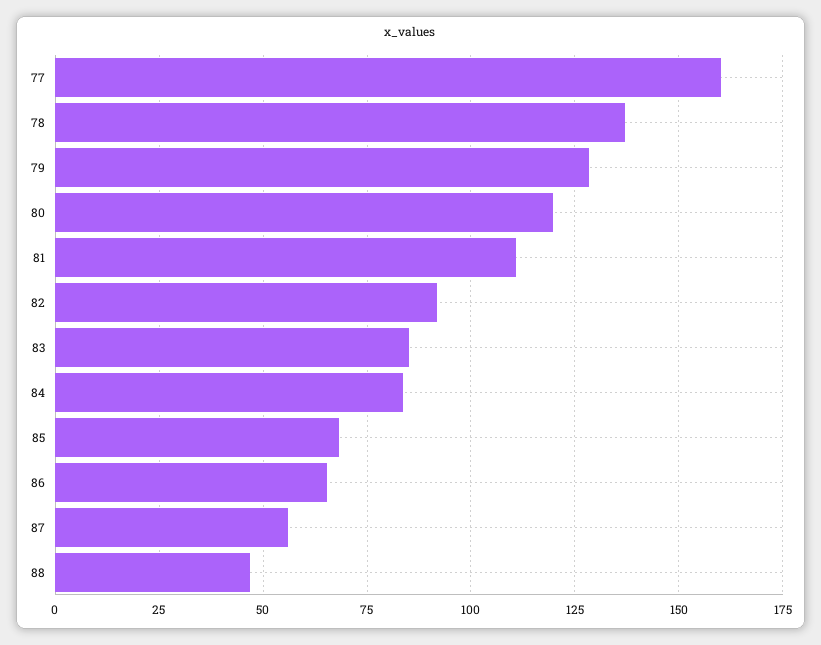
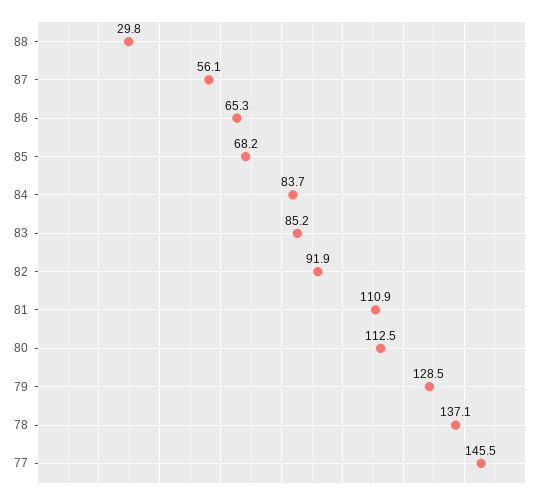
77: 160 -> 145.5
80: 120 -> 112.5
88: 47.5 -> 29.8

